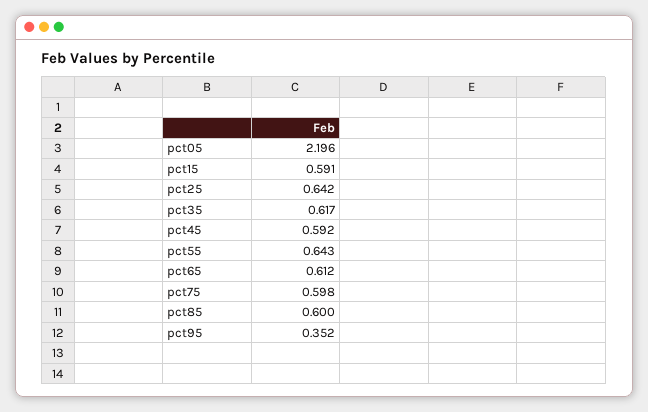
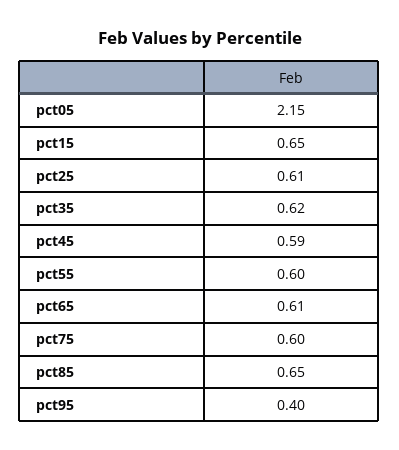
pct05: 2.196 -> 2.15
pct15: 0.591 -> 0.65
pct25: 0.642 -> 0.61
pct55: 0.643 -> 0.6
pct85: 0.6 -> 0.65
pct95: 0.352 -> 0.4

